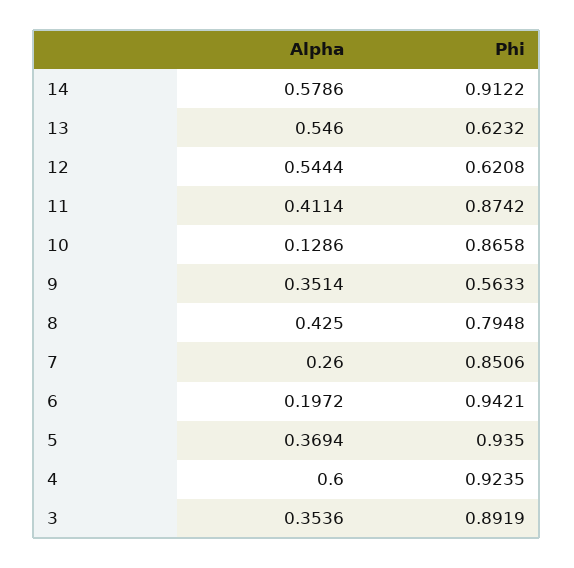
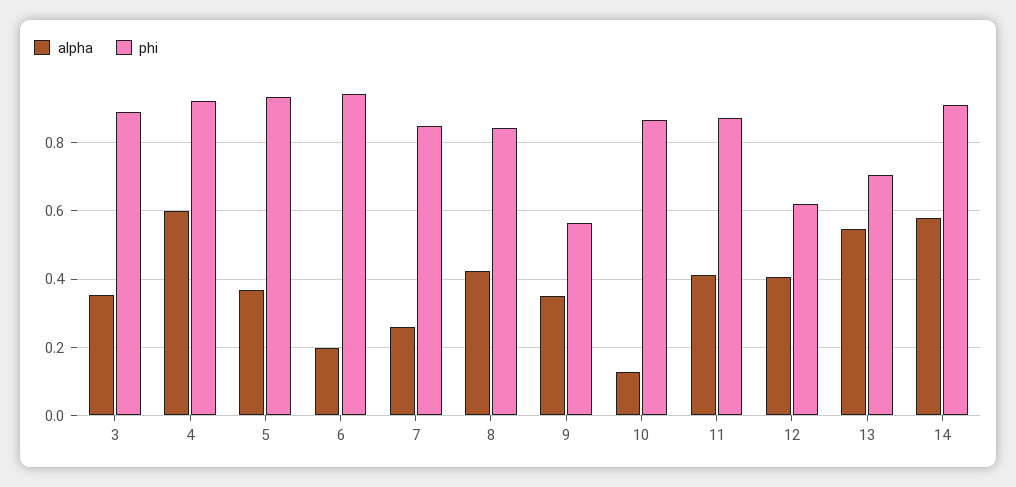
Phi, 13: 0.6232 -> 0.7
Alpha, 12: 0.5444 -> 0.4
Phi, 8: 0.7948 -> 0.84

